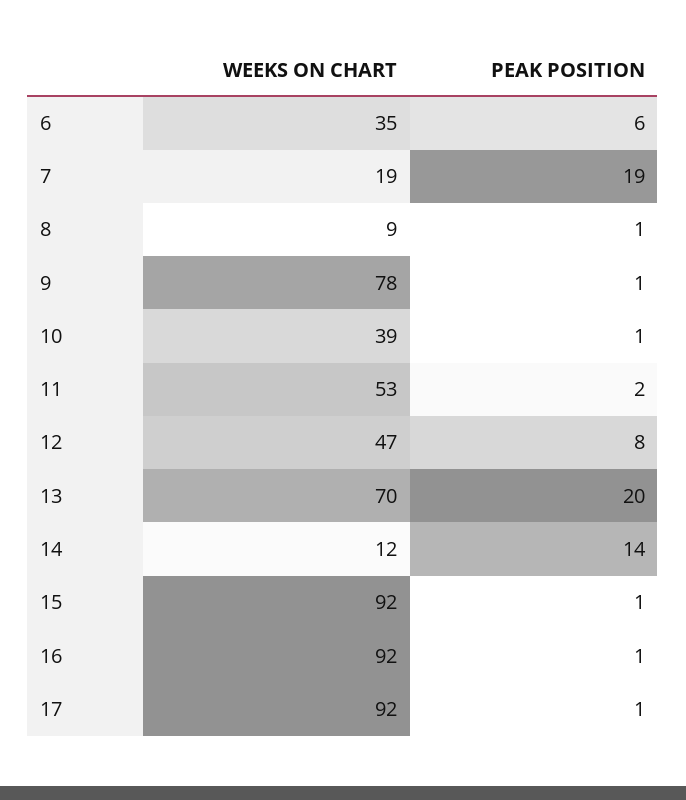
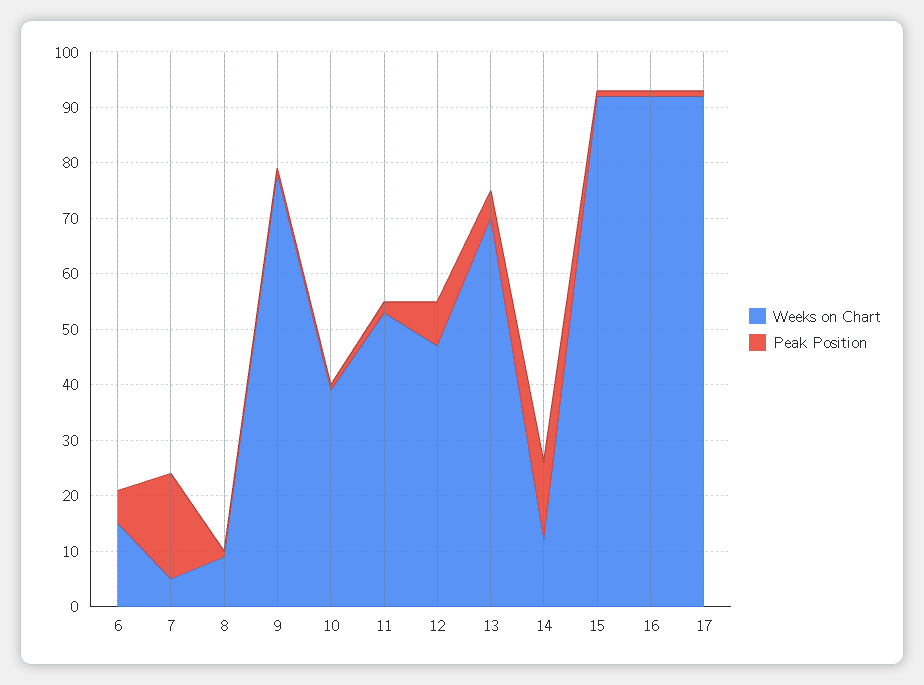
WEEKS ON CHART, 6: 35 -> 15
WEEKS ON CHART, 7: 19 -> 5
PEAK POSITION, 13: 20 -> 5

